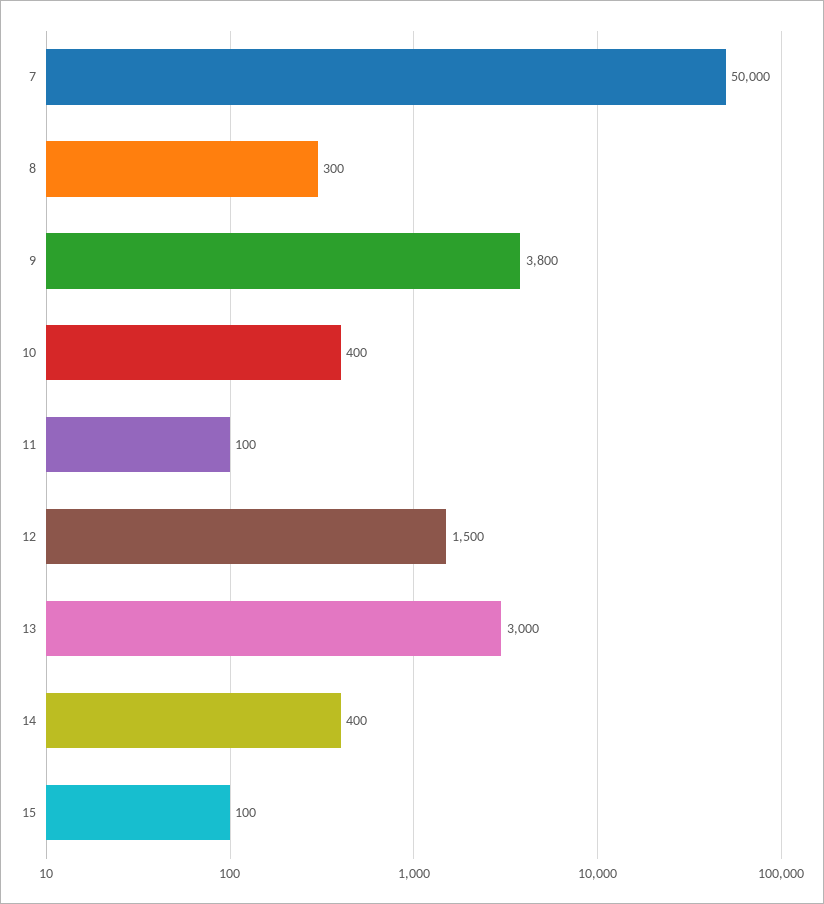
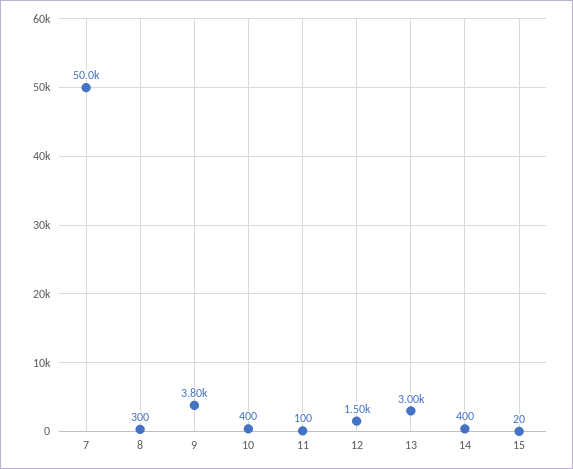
15: 100 -> 20

